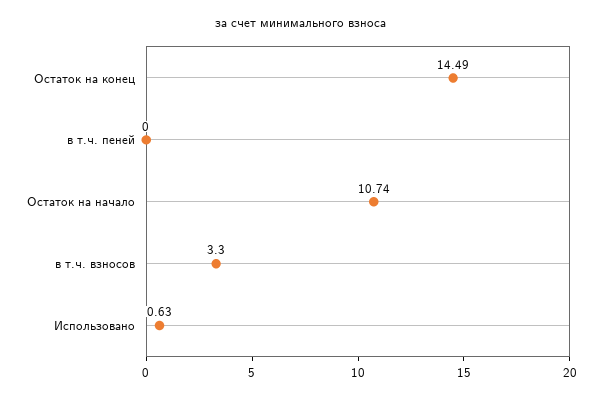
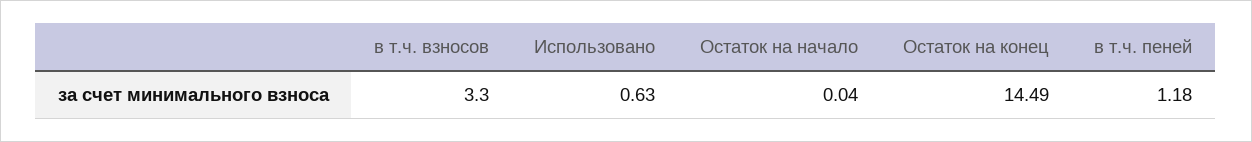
в т.ч. пеней: 0 -> 1.18
Остаток на начало: 10.74 -> 0.04

